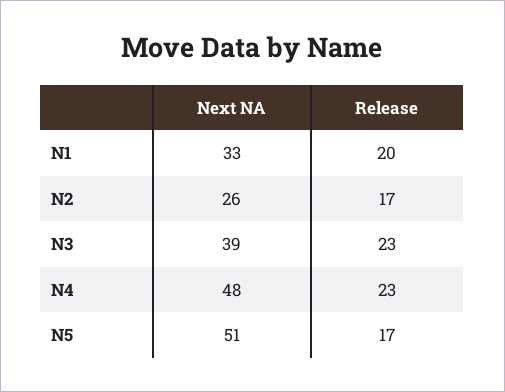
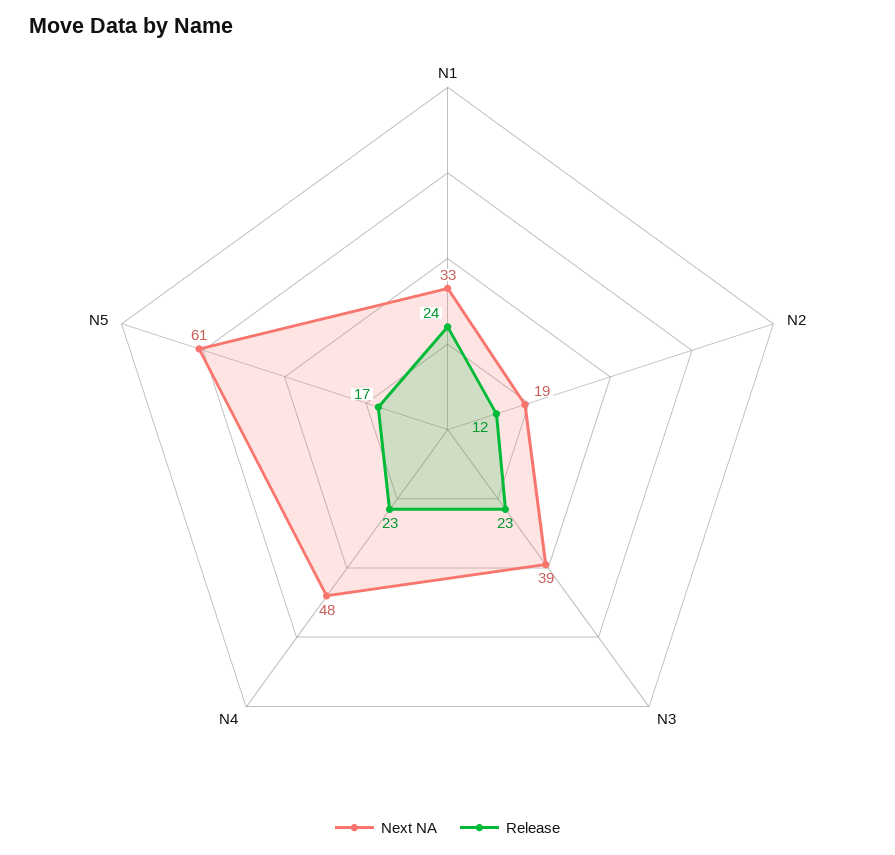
Release, N1: 20 -> 24
Next NA, N2: 26 -> 19
Release, N2: 17 -> 12
Next NA, N5: 51 -> 61

